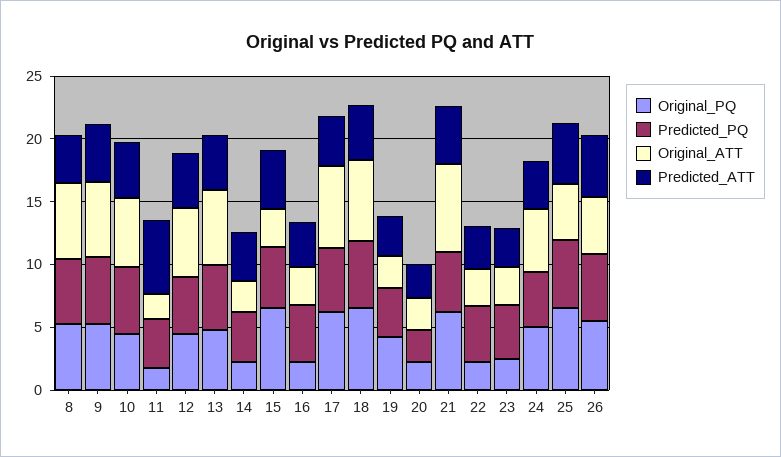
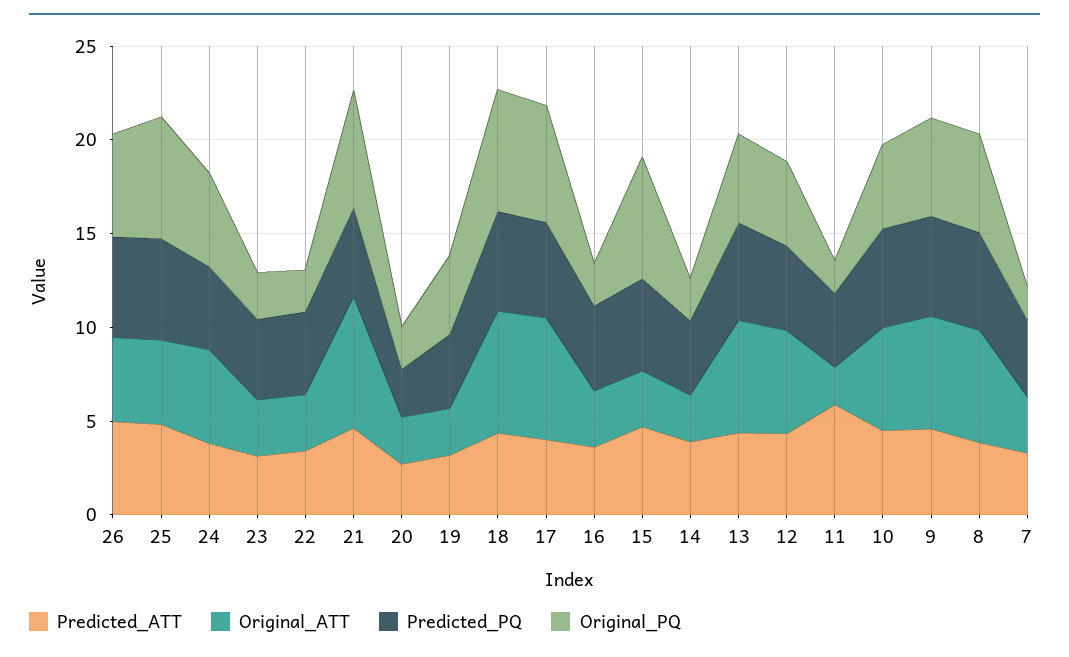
Predicted_ATT, 7: none -> 3
Original_ATT, 7: none -> 3
Predicted_PQ, 7: none -> 4
Original_PQ, 7: none -> 2

